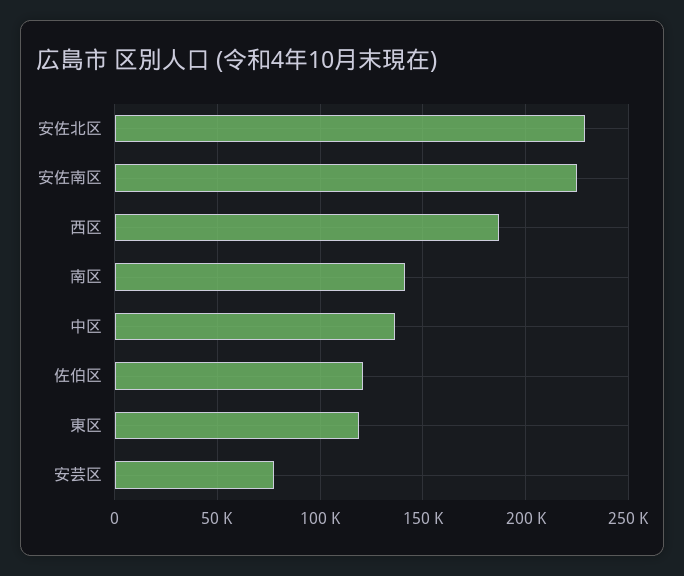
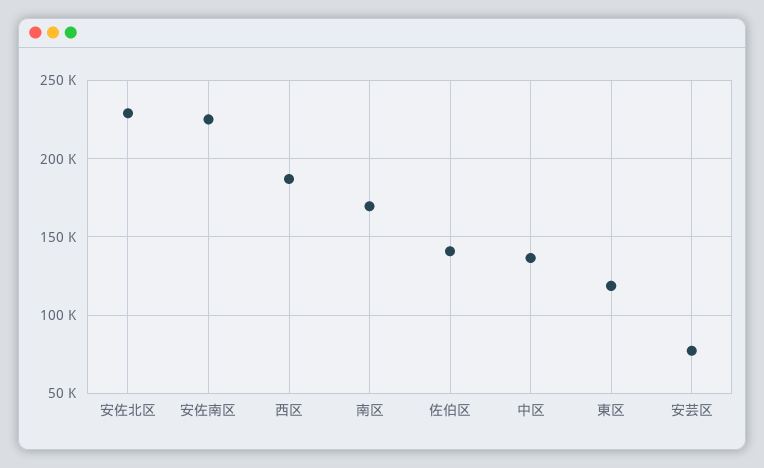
南区: 140000 -> 170000
佐伯区: 120000 -> 140000

